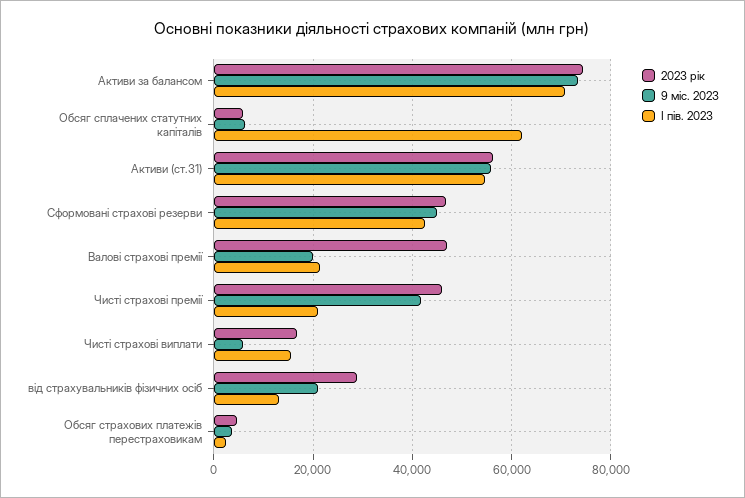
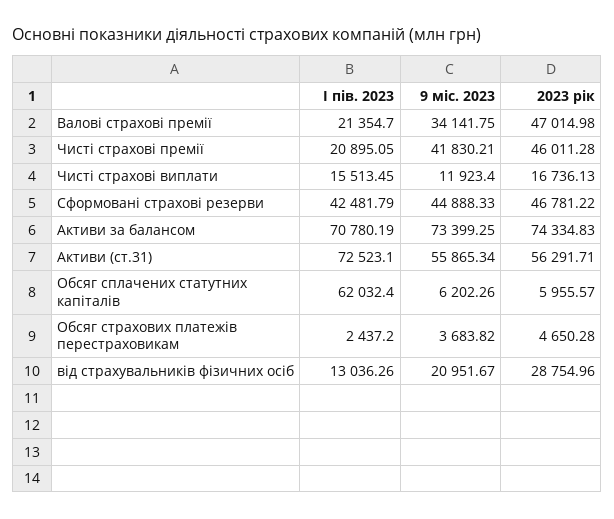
І пів. 2023, Активи (ст.31): 54000 -> 72523.1
9 міс. 2023, Валові страхові премії: 20000 -> 34141.75
9 міс. 2023, Чисті страхові виплати: 6000 -> 11923.4

